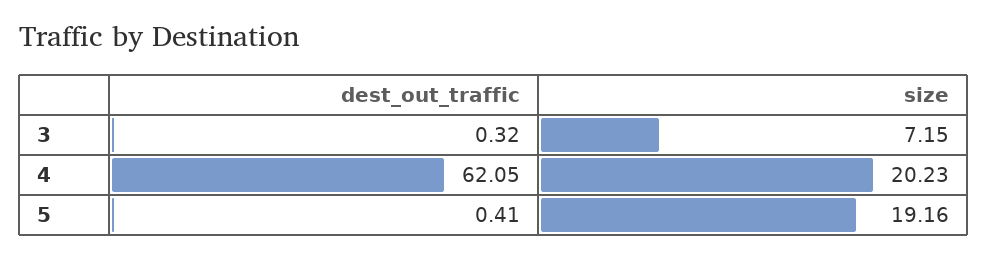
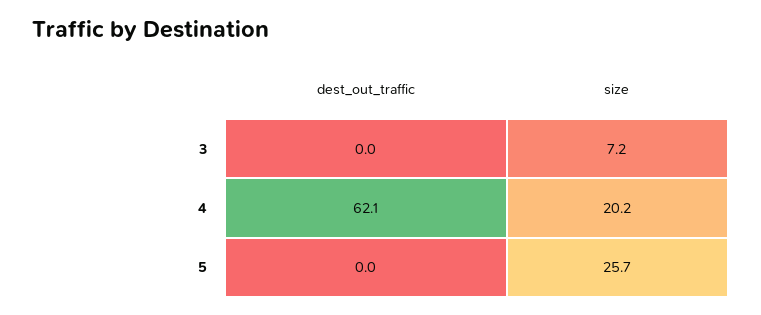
dest_out_traffic, 3: 0.32 -> 0
dest_out_traffic, 5: 0.41 -> 0
size, 5: 19.16 -> 25.7

